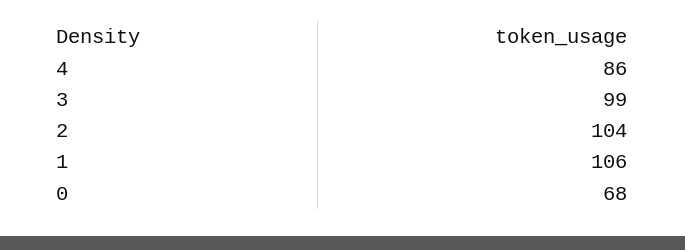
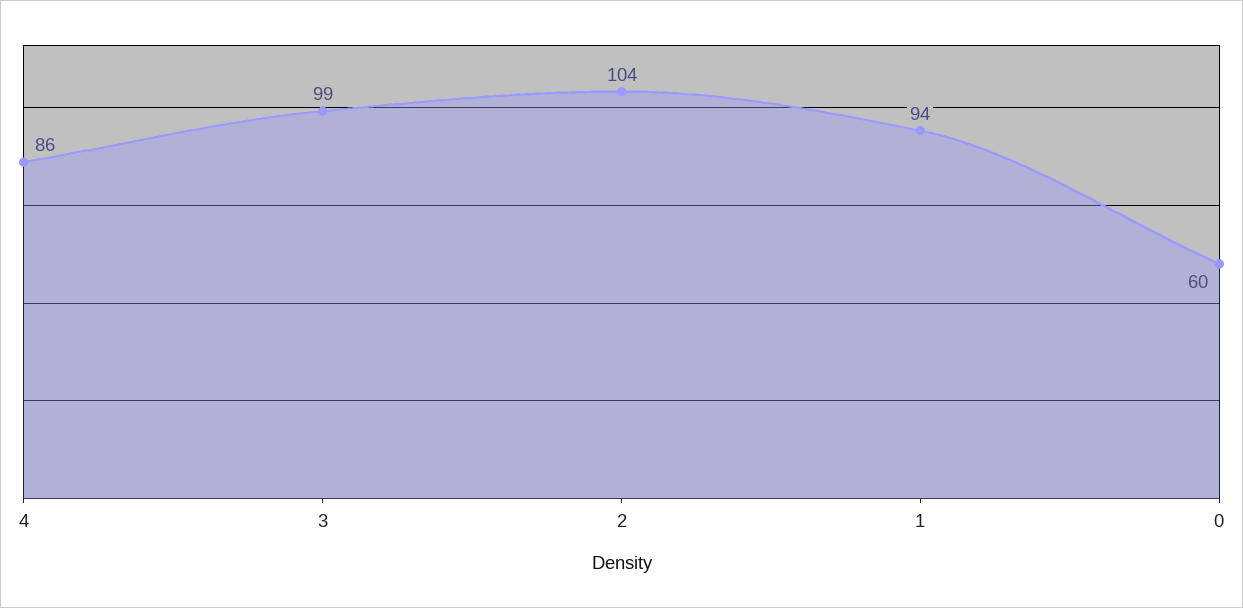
1: 106 -> 94
0: 68 -> 60

